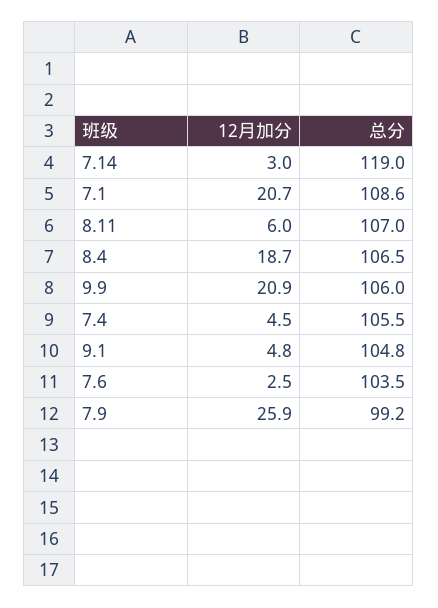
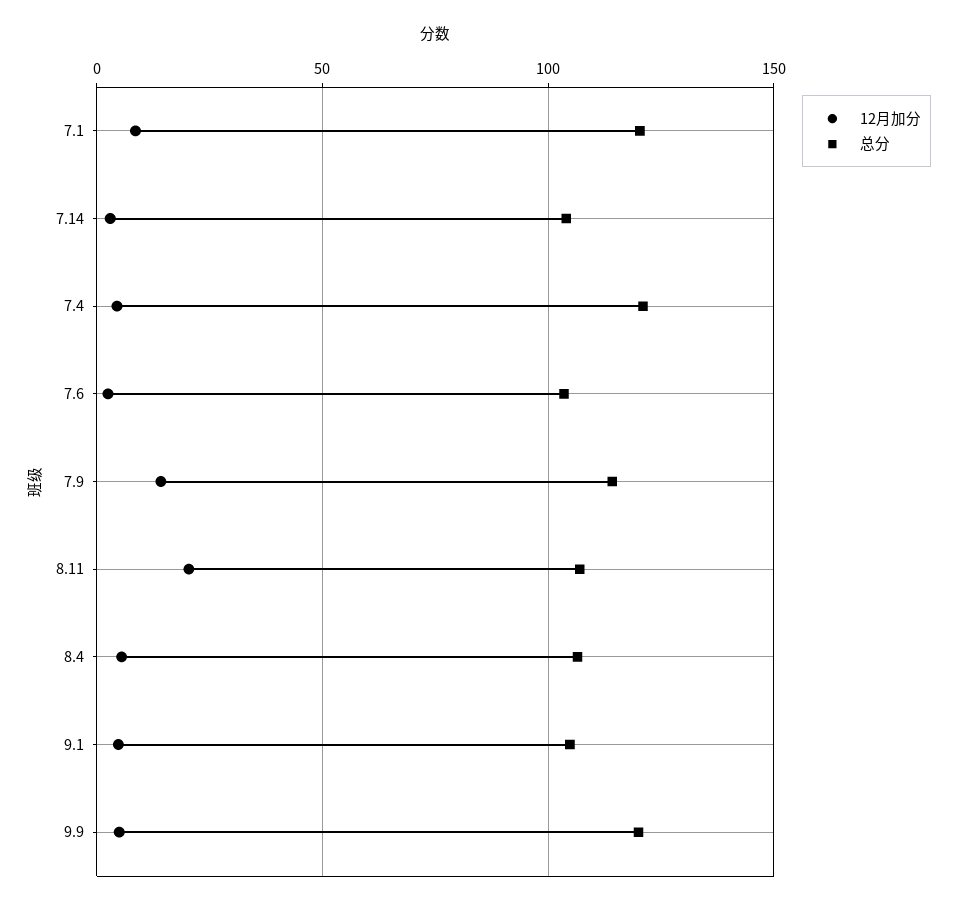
总分, 7.14: 119 -> 105
12月加分, 7.1: 20.7 -> 10
总分, 7.1: 108.6 -> 120
12月加分, 8.11: 6 -> 20
12月加分, 8.4: 18.7 -> 5
12月加分, 9.9: 20.9 -> 5
总分, 9.9: 106 -> 120
总分, 7.4: 105.5 -> 120
12月加分, 7.9: 25.9 -> 15
总分, 7.9: 99.2 -> 115

